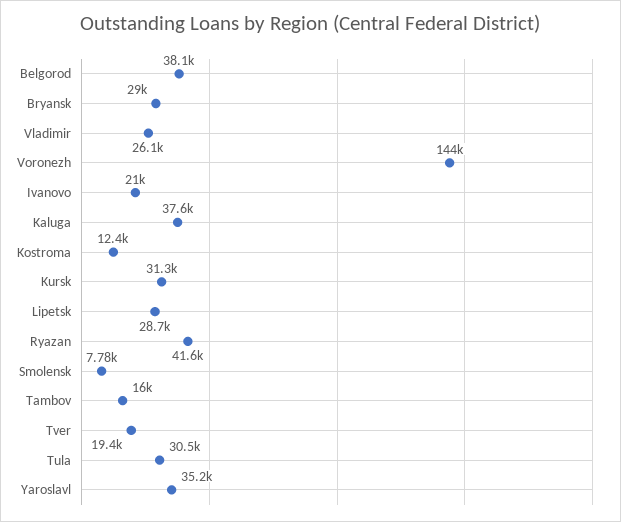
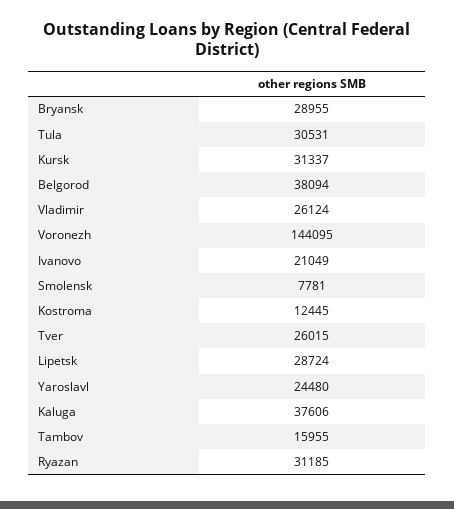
Ryazan: 41600 -> 31185
Tver: 19400 -> 26015
Yaroslavl: 35200 -> 24480

